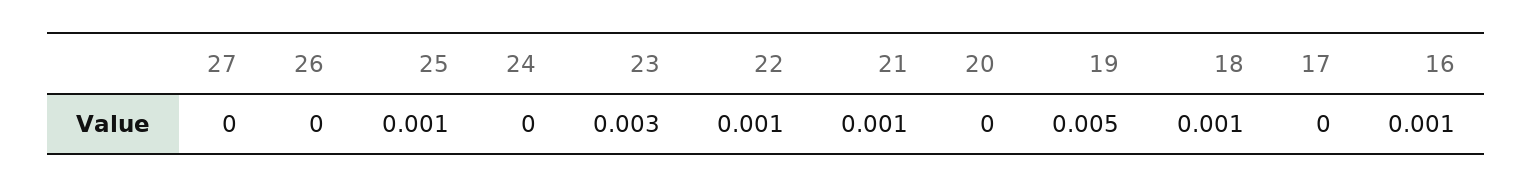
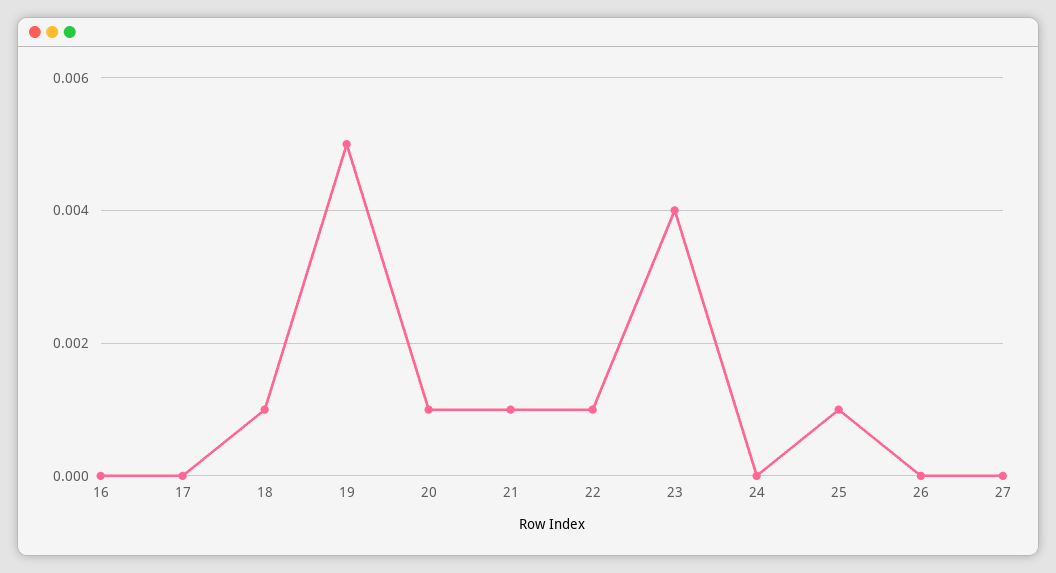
23: 0.003 -> 0.004
20: 0 -> 0.001
16: 0.001 -> 0

